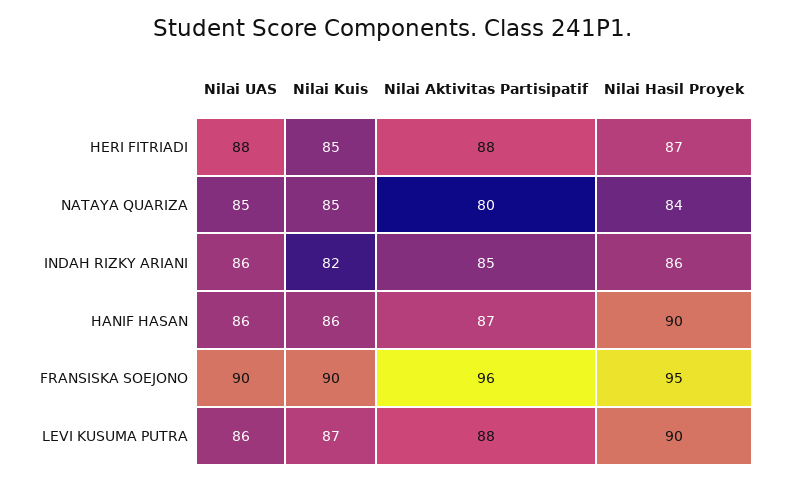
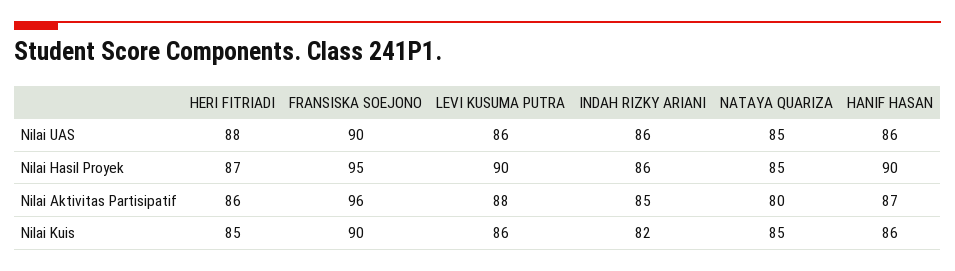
Nilai Aktivitas Partisipatif, HERI FITRIADI: 88 -> 86
Nilai Hasil Proyek, NATAYA QUARIZA: 84 -> 85
Nilai Kuis, LEVI KUSUMA PUTRA: 87 -> 86

